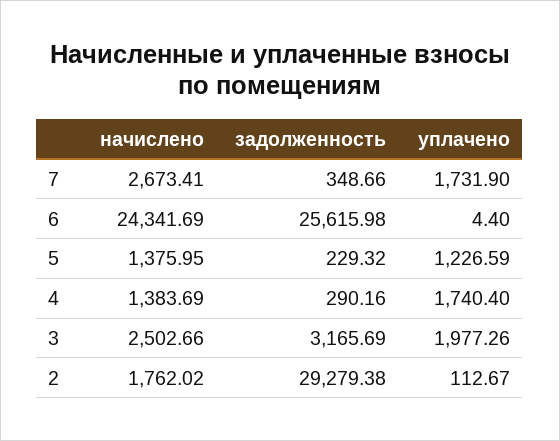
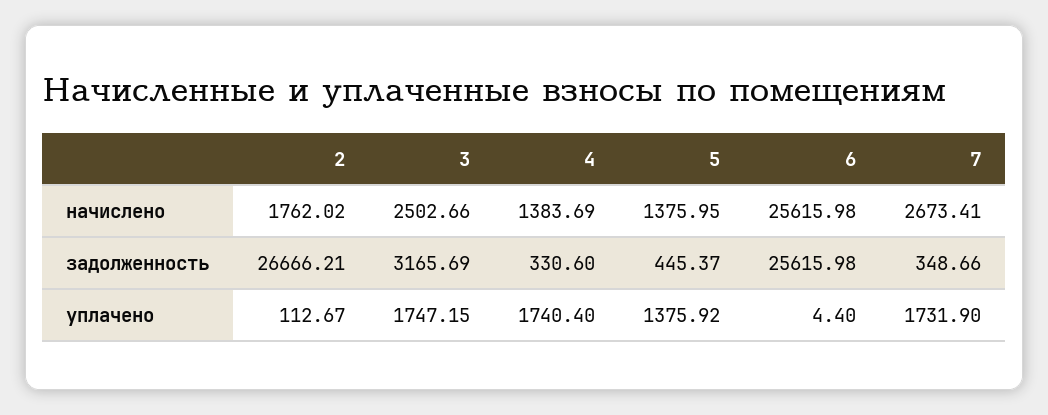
начислено, 6: 24341.69 -> 25615.98
задолженность, 5: 229.32 -> 445.37
уплачено, 5: 1226.59 -> 1375.92
задолженность, 4: 290.16 -> 330.6
уплачено, 3: 1977.26 -> 1747.15
задолженность, 2: 29279.38 -> 26666.21

